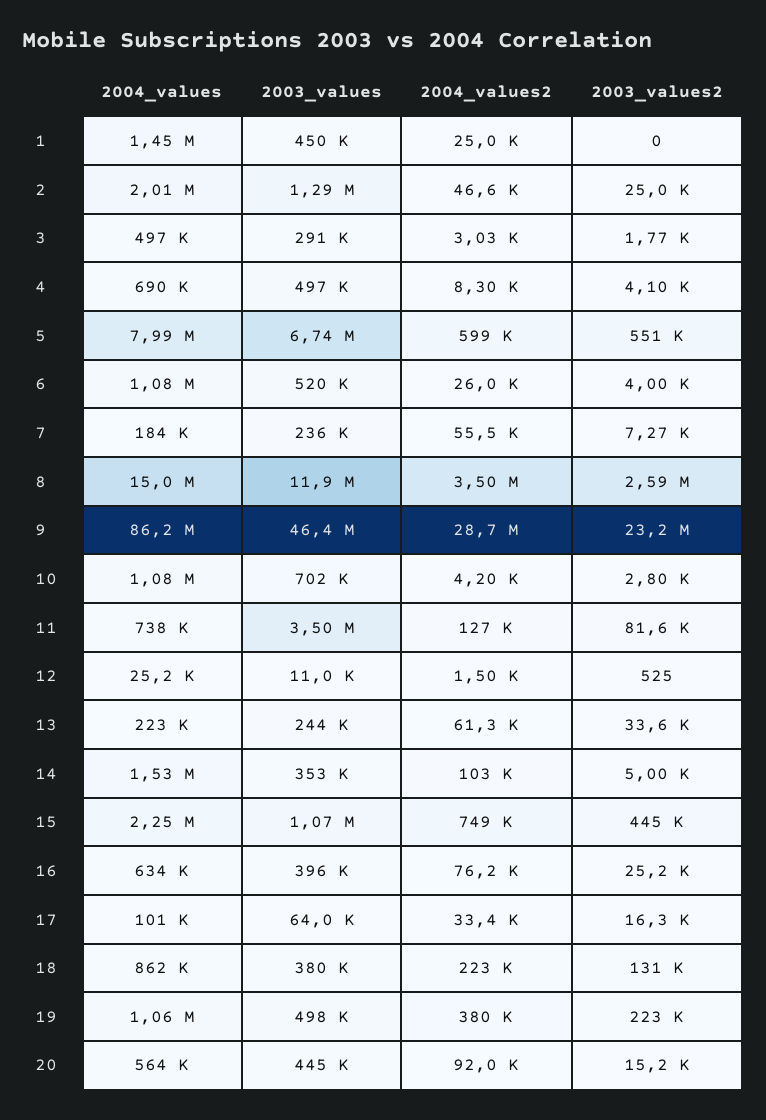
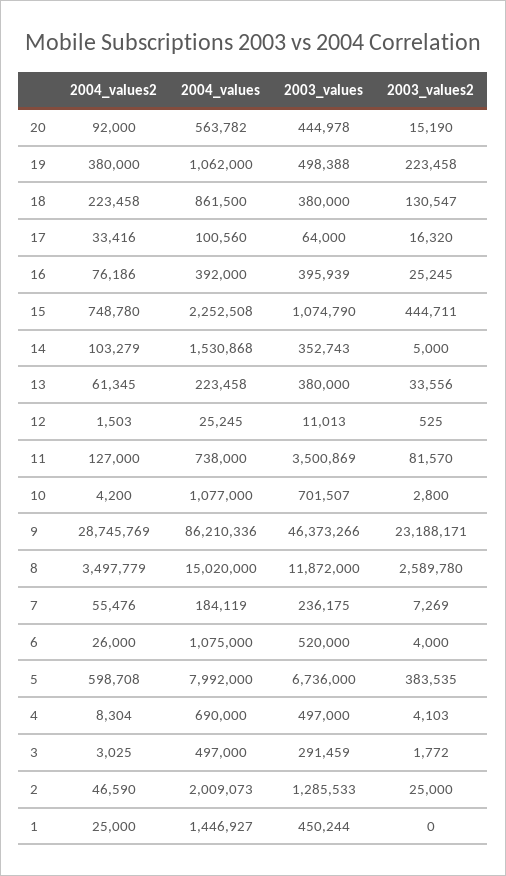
2003_values2, 5: 551000 -> 383535
2003_values, 13: 244000 -> 380000
2004_values, 16: 634000 -> 392000

